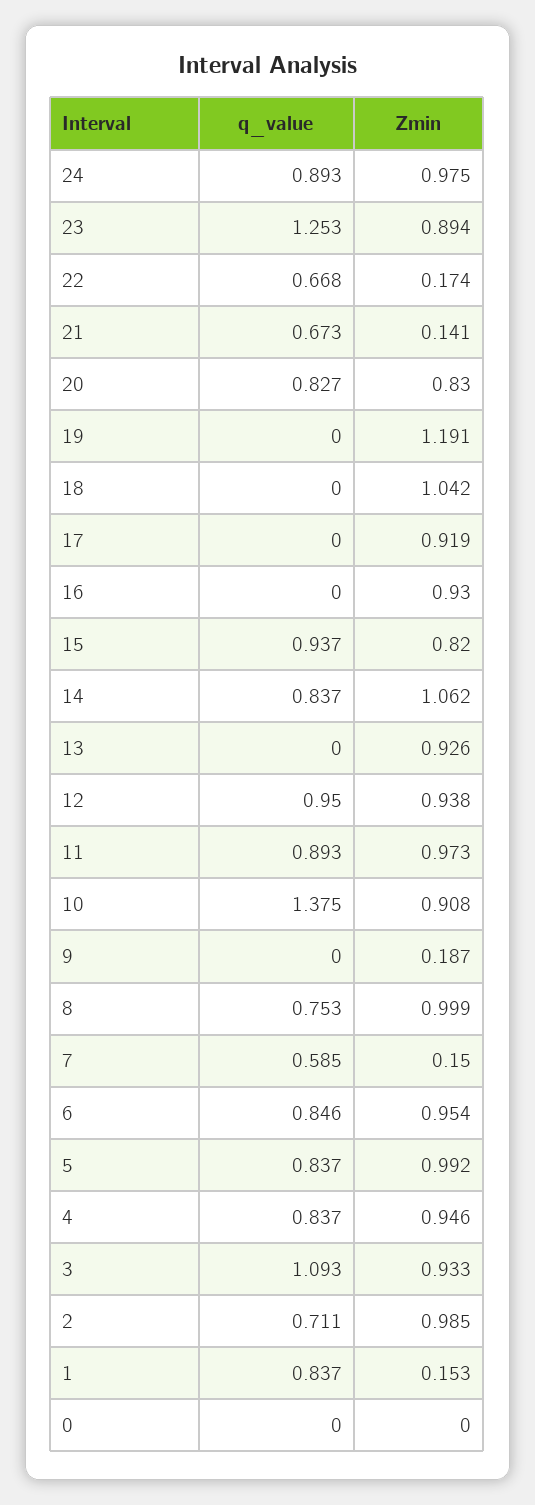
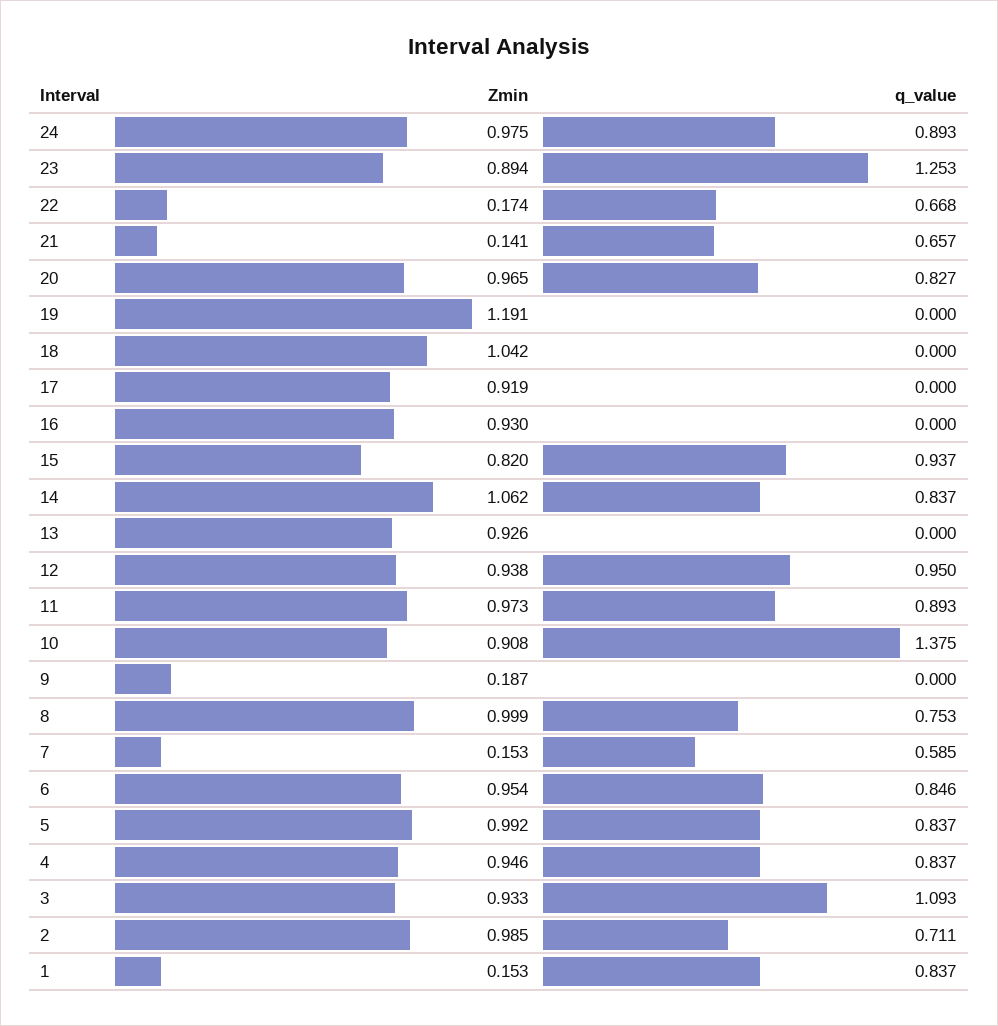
q_value, 21: 0.673 -> 0.657
Zmin, 20: 0.83 -> 0.965
Zmin, 7: 0.15 -> 0.153
q_value, 0: 0 -> none
Zmin, 0: 0 -> none

